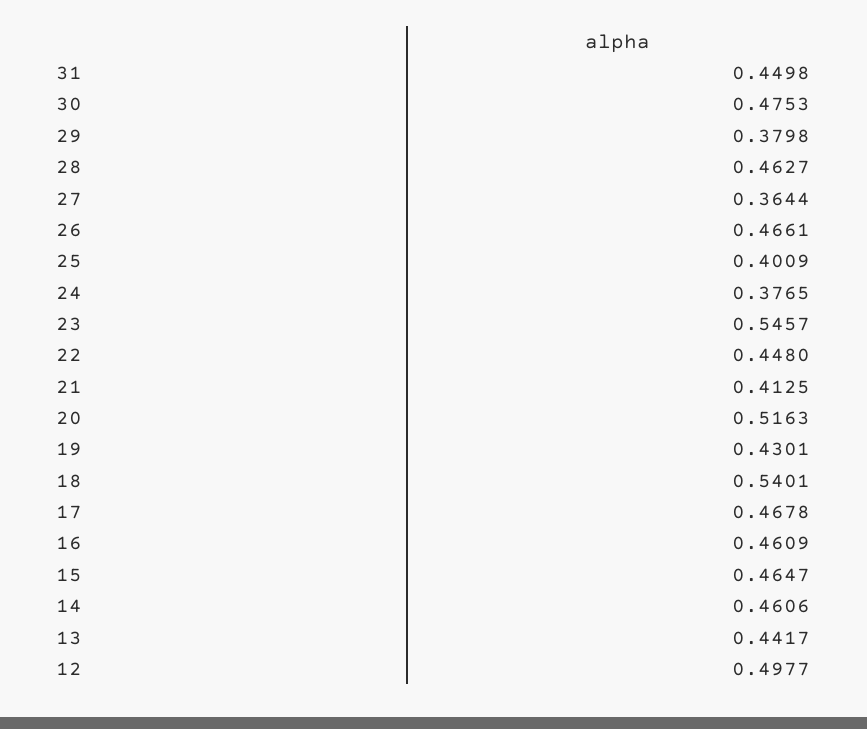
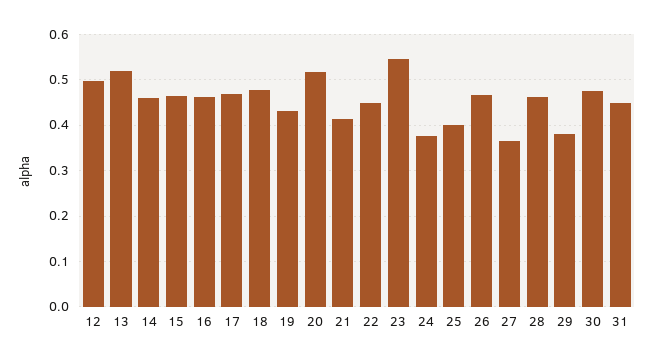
18: 0.5401 -> 0.48
13: 0.4417 -> 0.52

